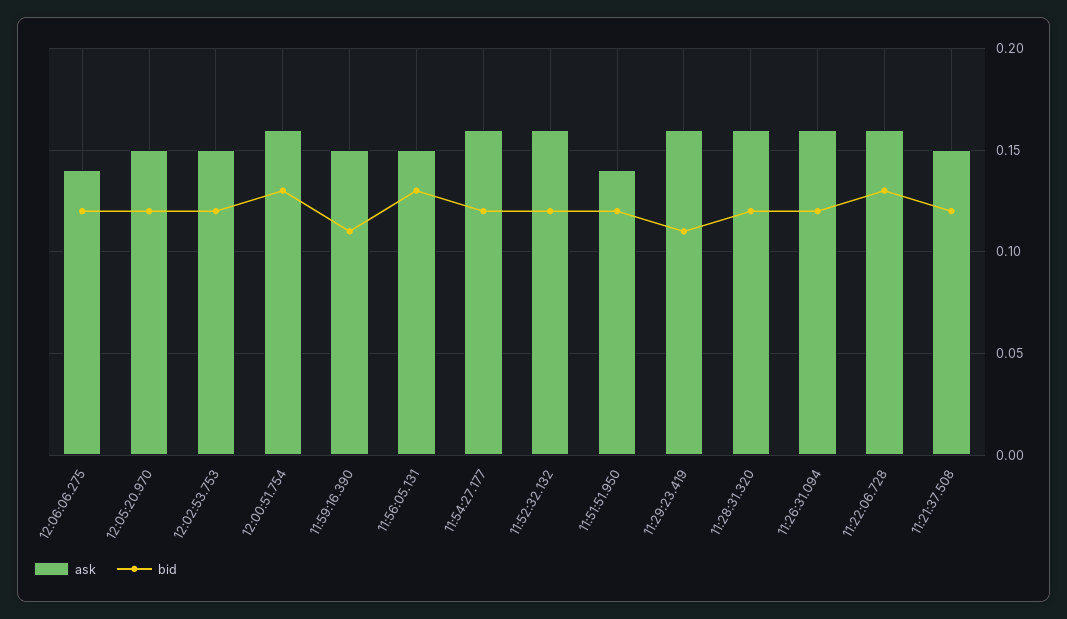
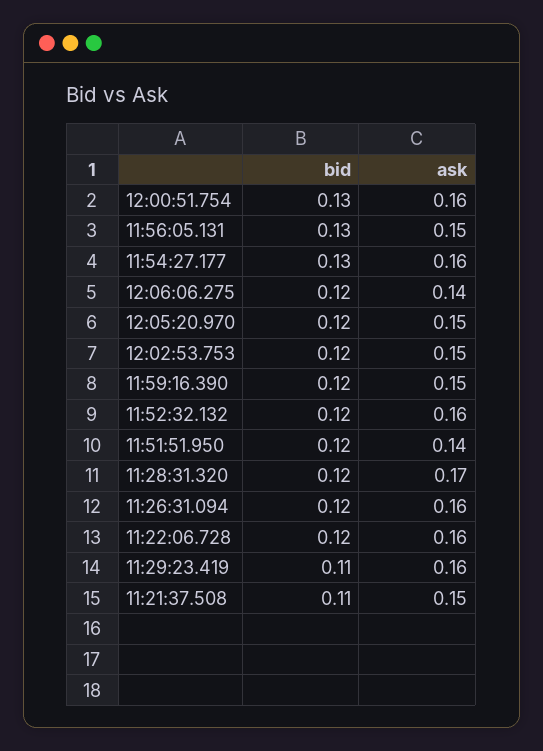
bid, 11:59:16.390: 0.11 -> 0.12
bid, 11:54:27.177: 0.12 -> 0.13
ask, 11:28:31.320: 0.16 -> 0.17
bid, 11:22:06.728: 0.13 -> 0.12
bid, 11:21:37.508: 0.12 -> 0.11

